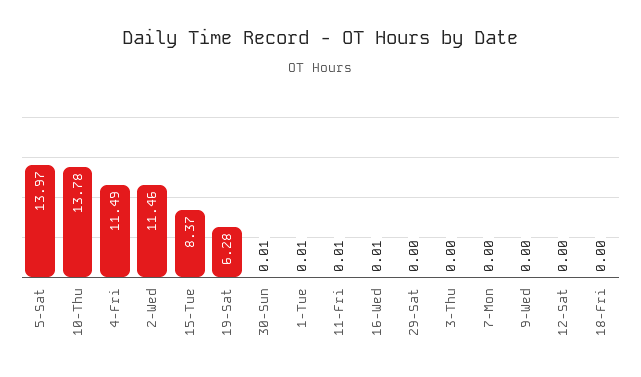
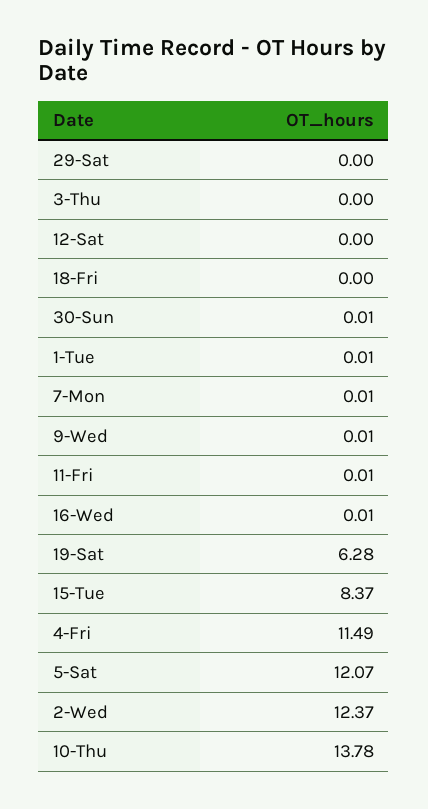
5-Sat: 13.97 -> 12.07
2-Wed: 11.46 -> 12.37
7-Mon: 0 -> 0.01
9-Wed: 0 -> 0.01

